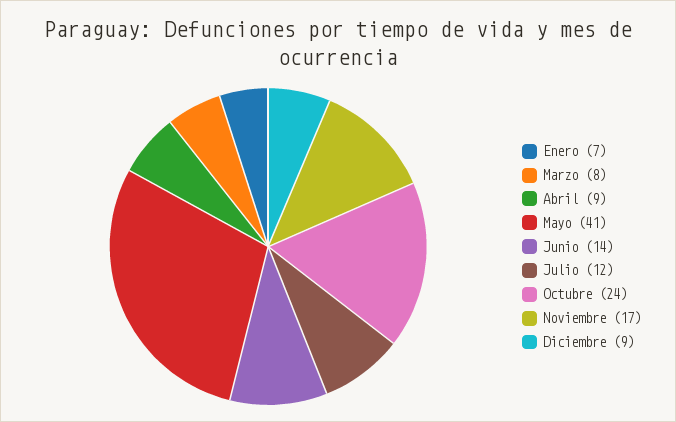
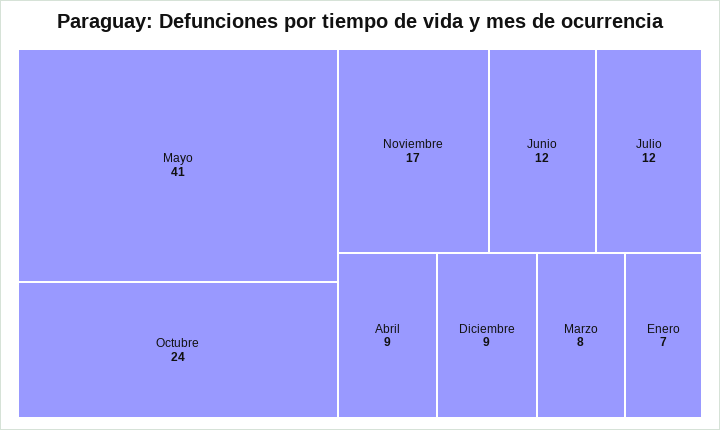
Junio: 14 -> 12

